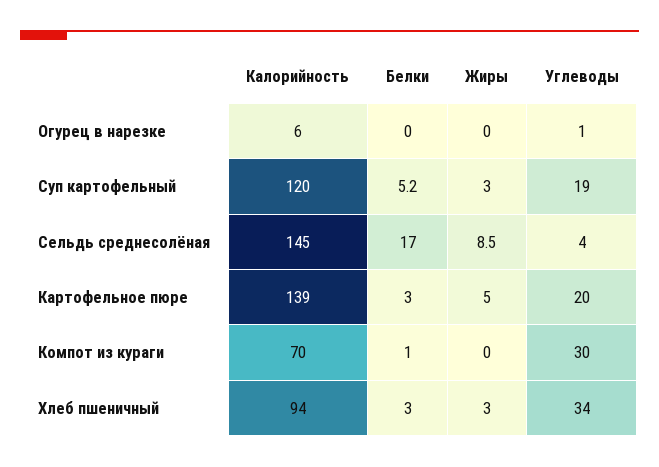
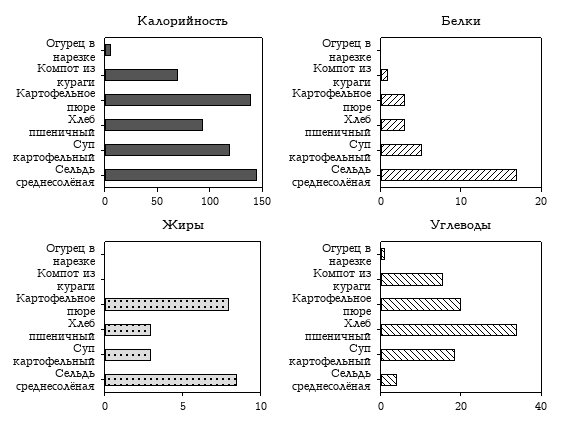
Жиры, Картофельное пюре: 5 -> 8
Углеводы, Компот из кураги: 30 -> 15

